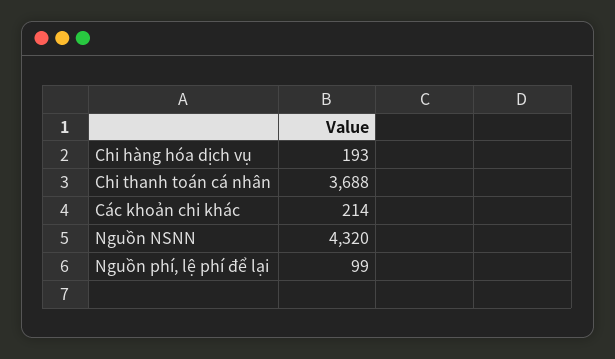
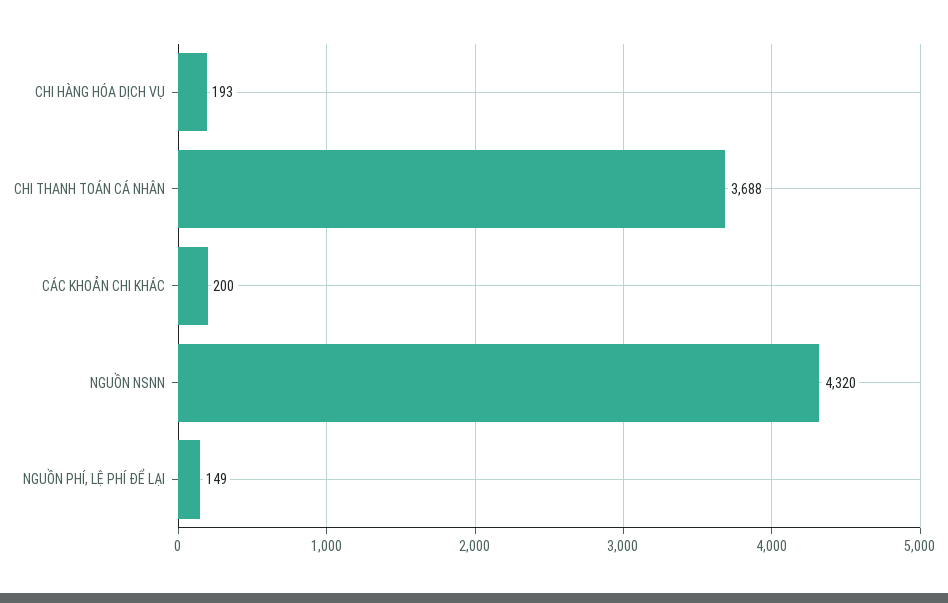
Các khoản chi khác: 214 -> 200
Nguồn phí, lệ phí để lại: 99 -> 149

